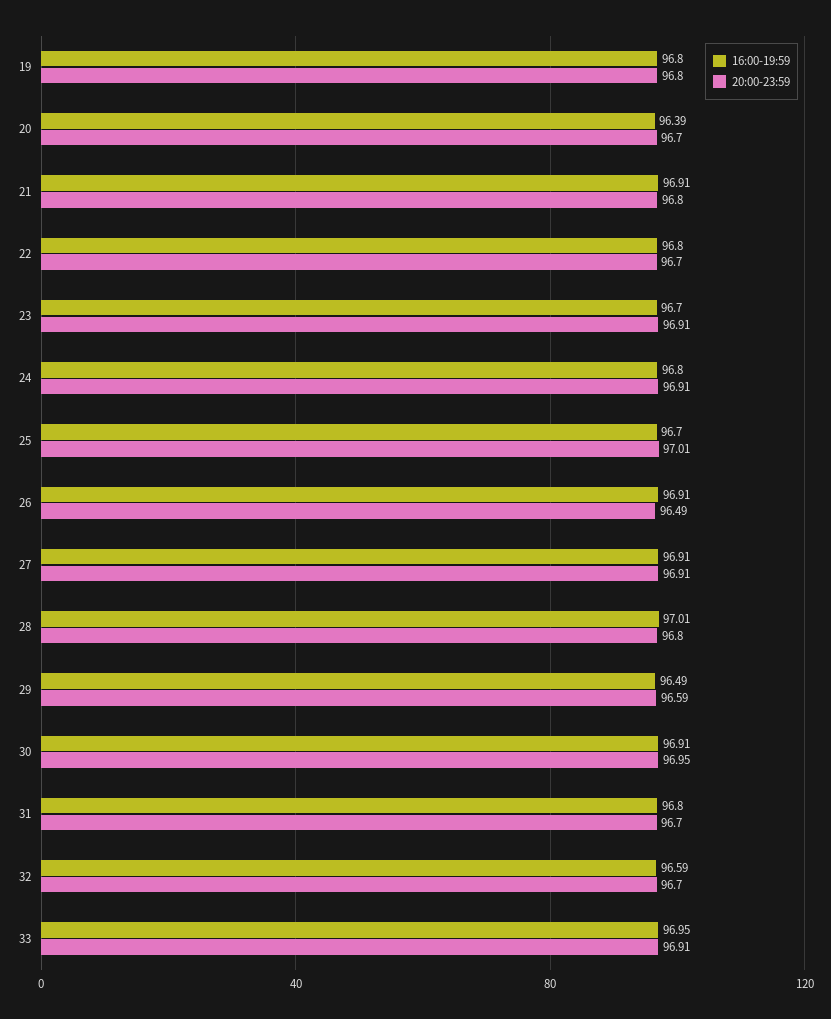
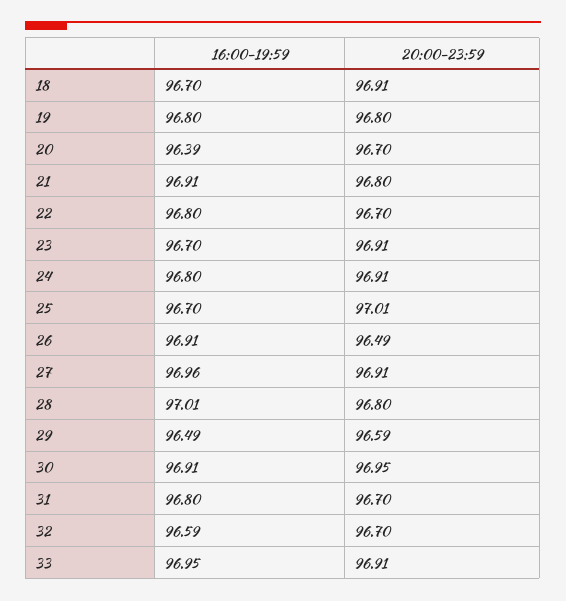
16:00-19:59, 27: 96.91 -> 96.96
16:00-19:59, 18: none -> 96.7
20:00-23:59, 18: none -> 96.91

